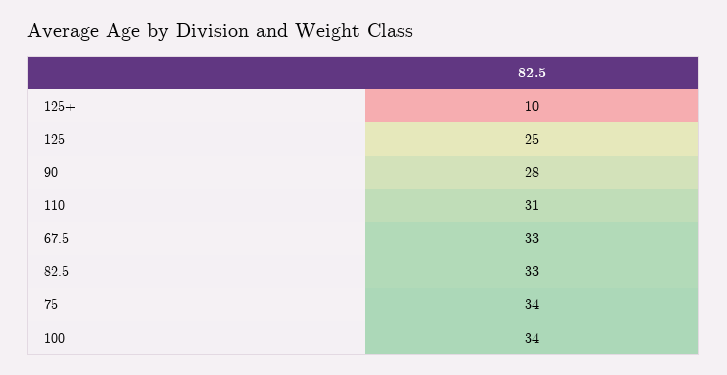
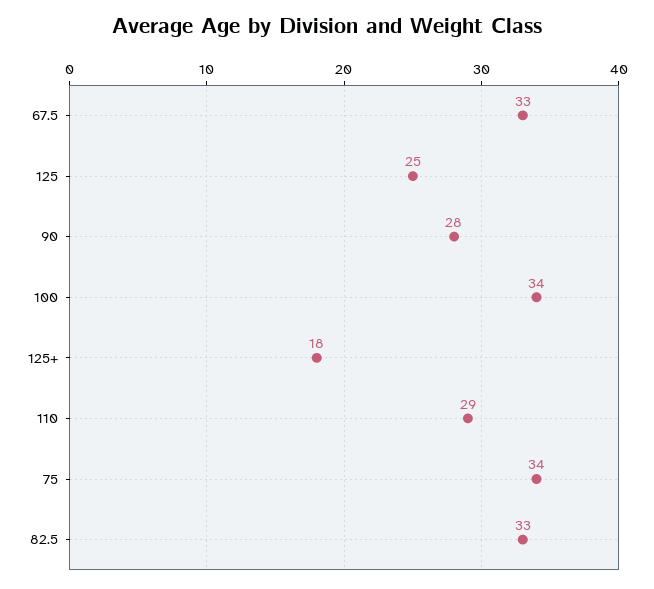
125+: 10 -> 18
110: 31 -> 29

